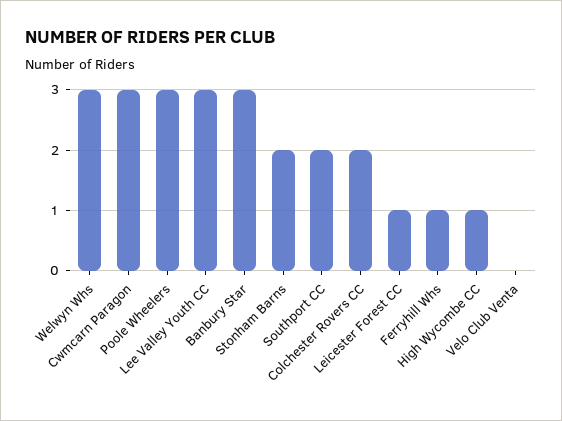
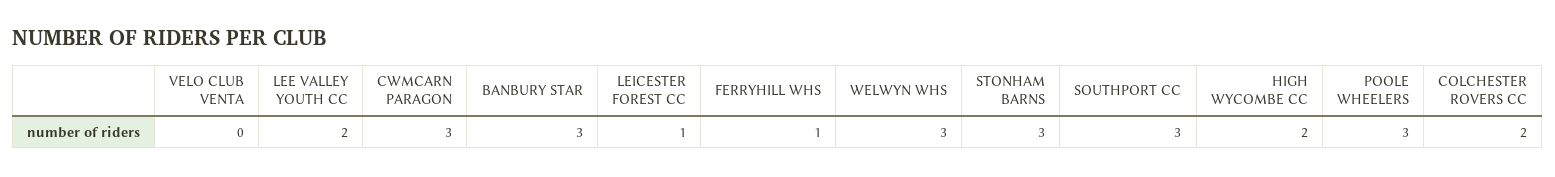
Lee Valley Youth CC: 3 -> 2
Stonham Barns: 2 -> 3
Southport CC: 2 -> 3
High Wycombe CC: 1 -> 2

